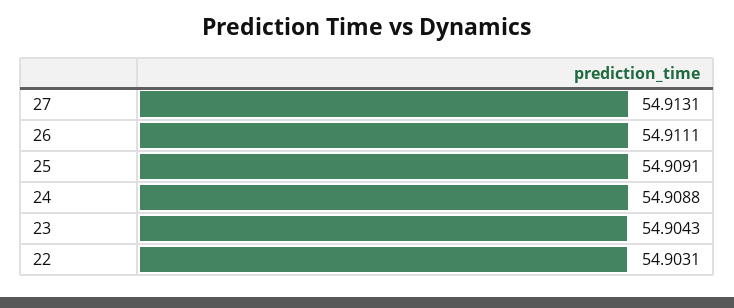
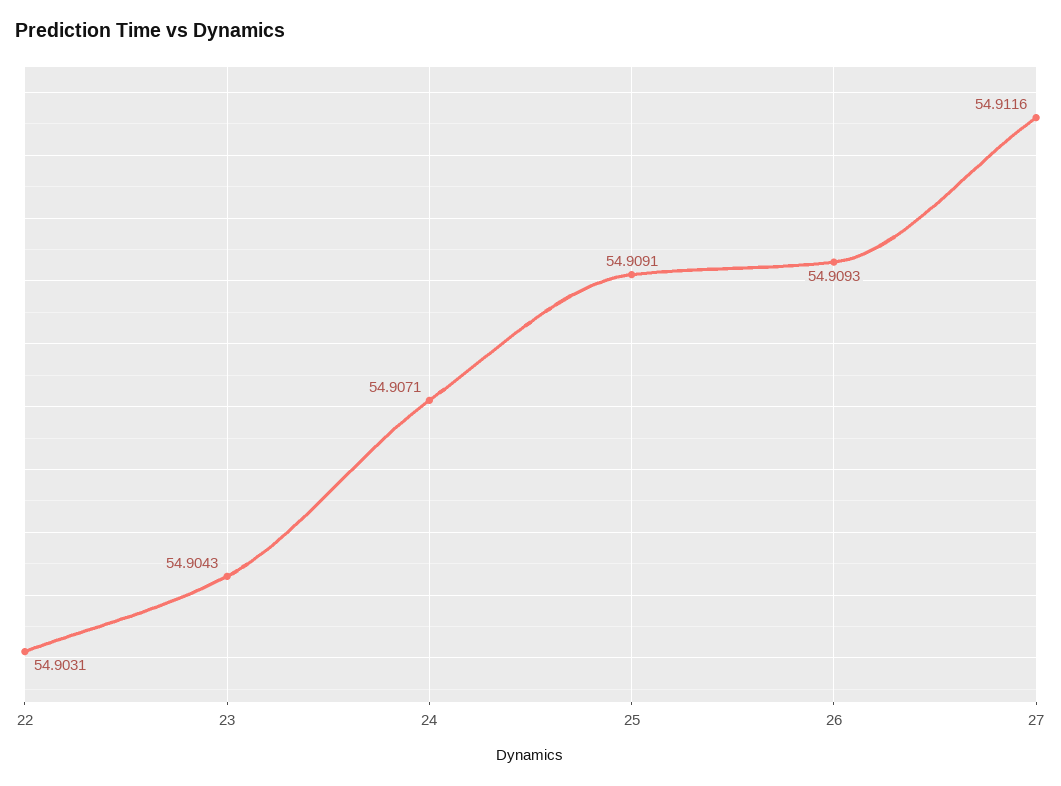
27: 54.9131 -> 54.9116
26: 54.9111 -> 54.9093
24: 54.9088 -> 54.9071

